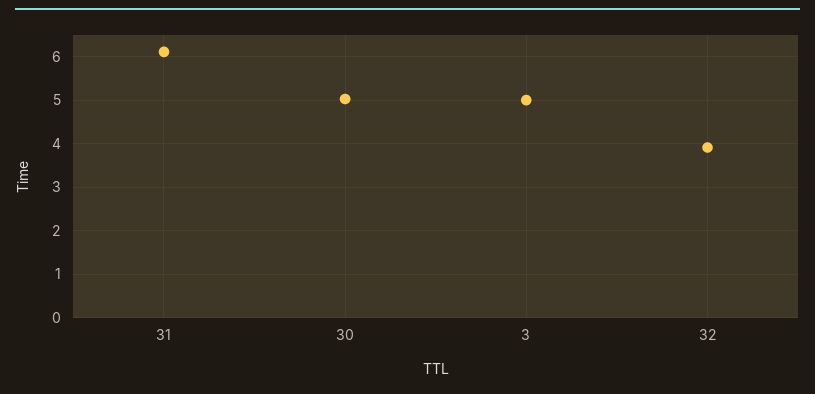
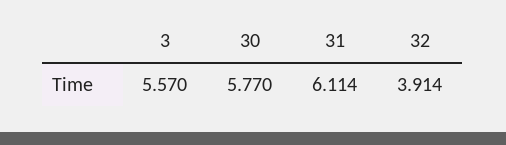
30: 5 -> 5.77
3: 5 -> 5.57

